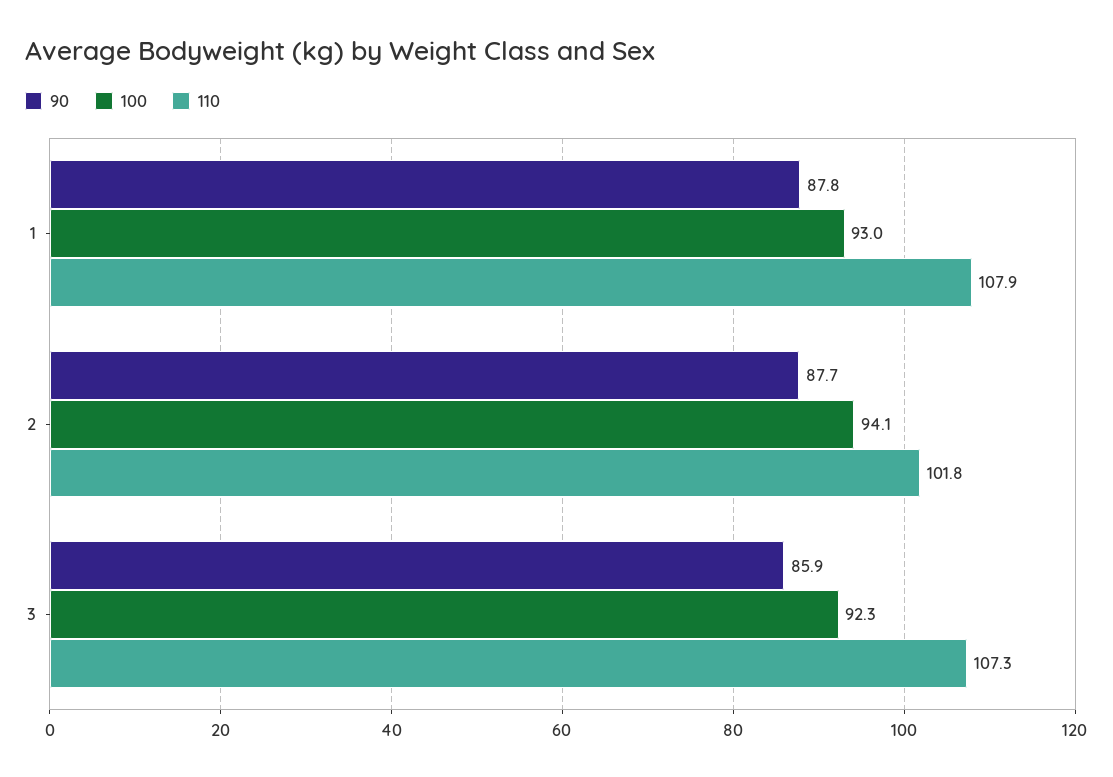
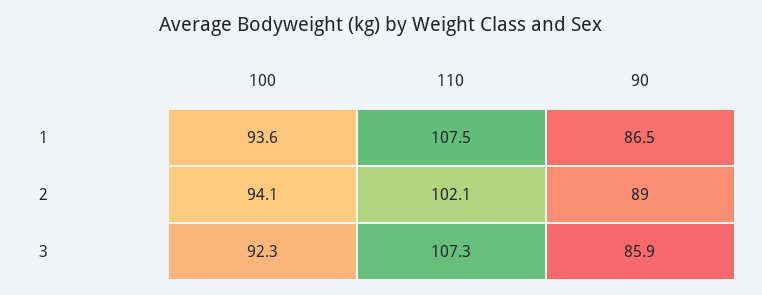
90, 1: 87.8 -> 86.5
100, 1: 93 -> 93.6
110, 1: 107.9 -> 107.5
90, 2: 87.7 -> 89
110, 2: 101.8 -> 102.1

